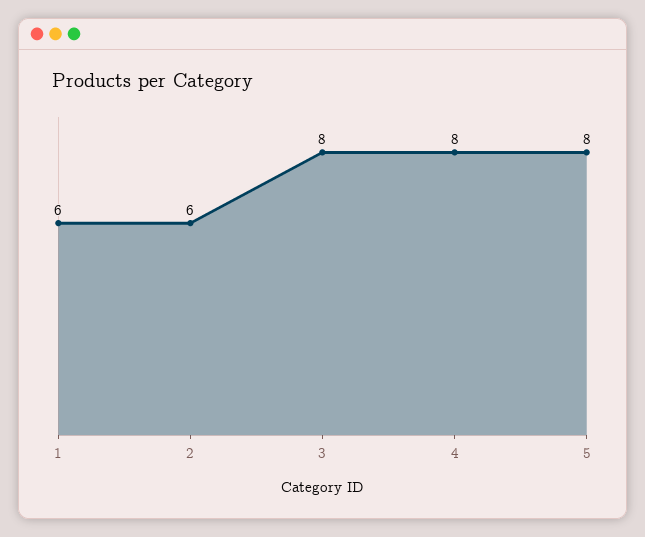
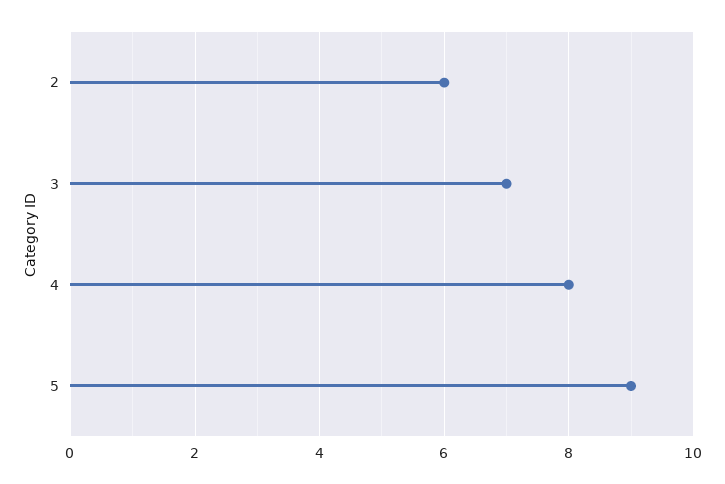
1: 6 -> none
3: 8 -> 7
5: 8 -> 9

